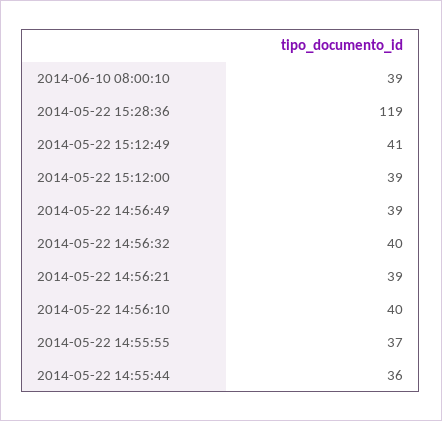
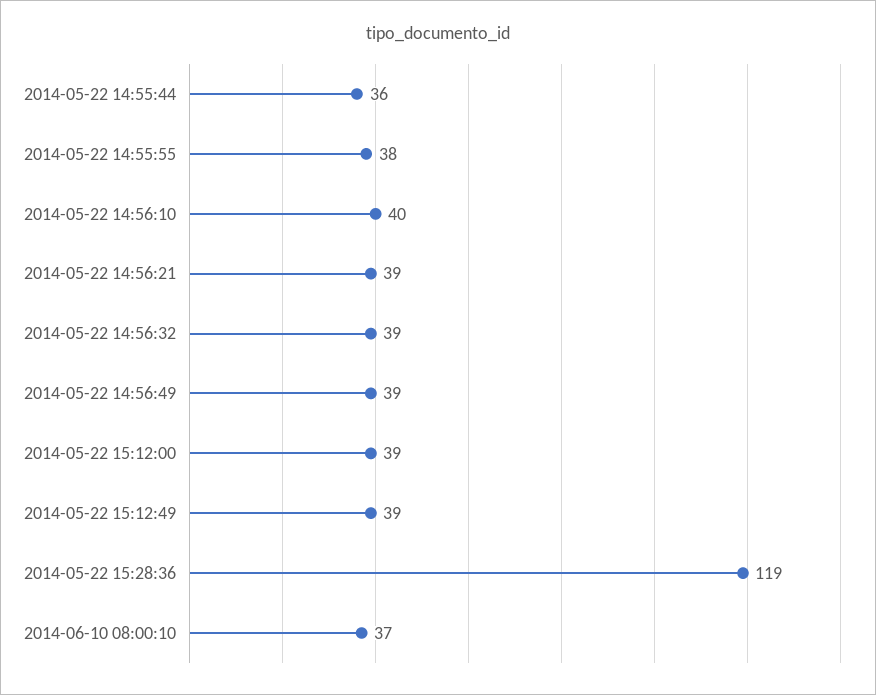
2014-06-10 08:00:10: 39 -> 37
2014-05-22 15:12:49: 41 -> 39
2014-05-22 14:56:32: 40 -> 39
2014-05-22 14:55:55: 37 -> 38

